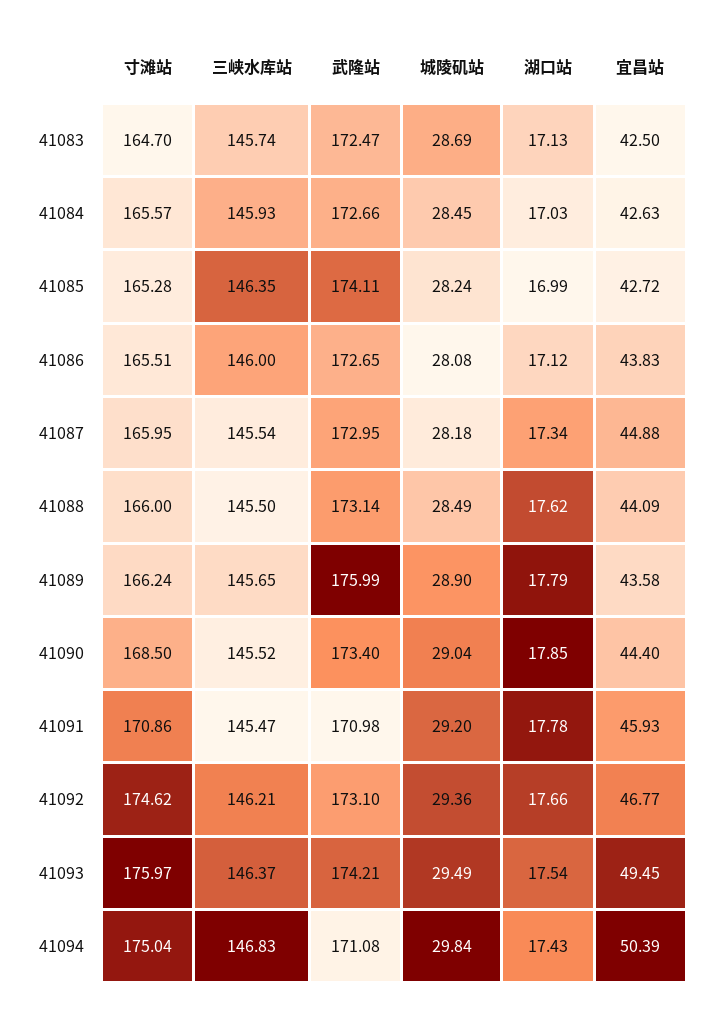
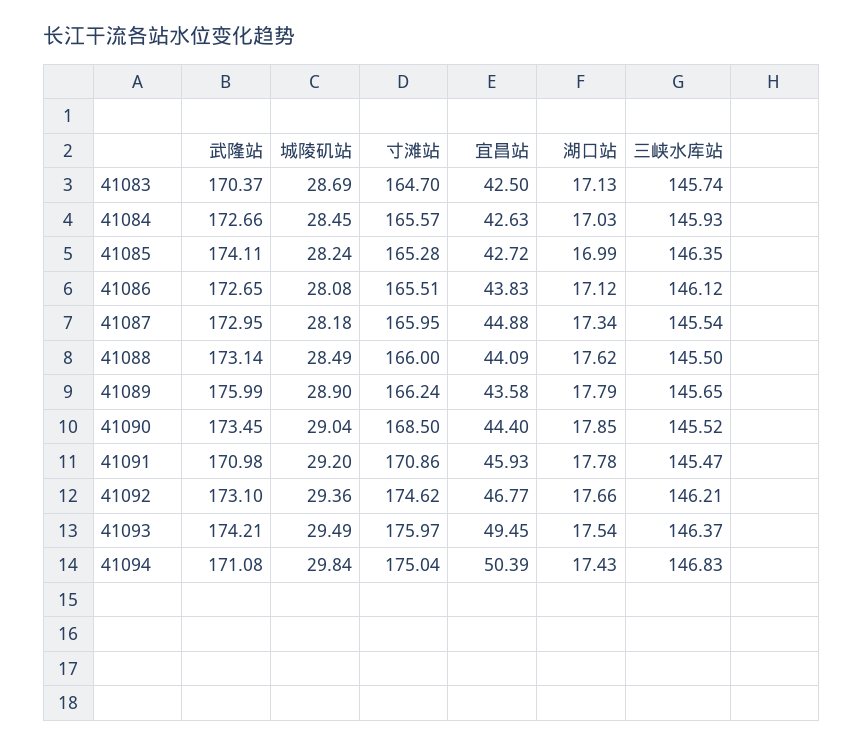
武隆站, 41083: 172.47 -> 170.37
三峡水库站, 41086: 146 -> 146.12
武隆站, 41090: 173.4 -> 173.45

